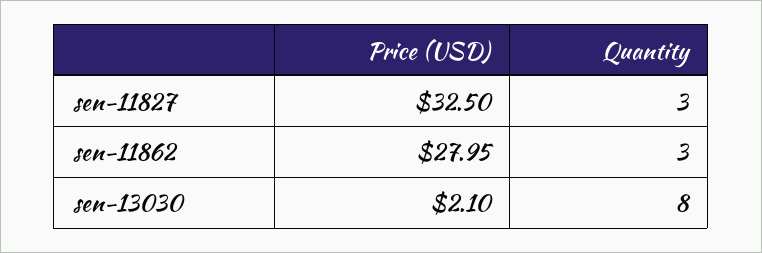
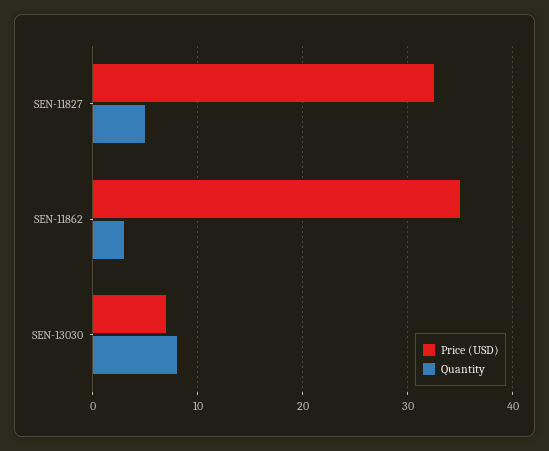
Quantity, sen-11827: 3 -> 5
Price (USD), sen-11862: 27.95 -> 35
Price (USD), sen-13030: 2.1 -> 7

